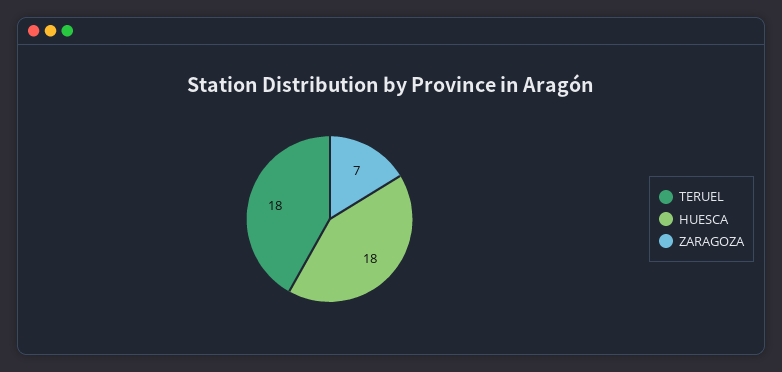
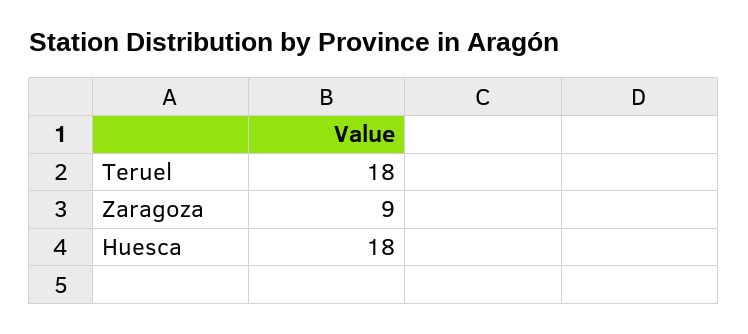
ZARAGOZA: 7 -> 9

